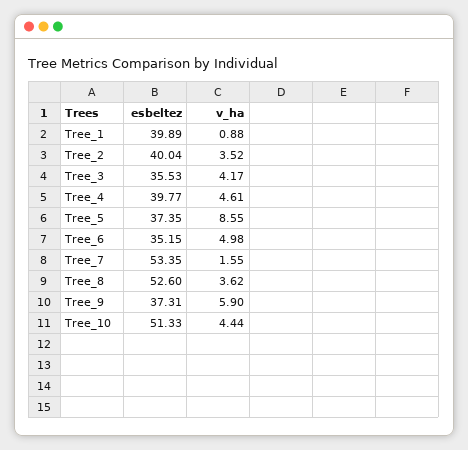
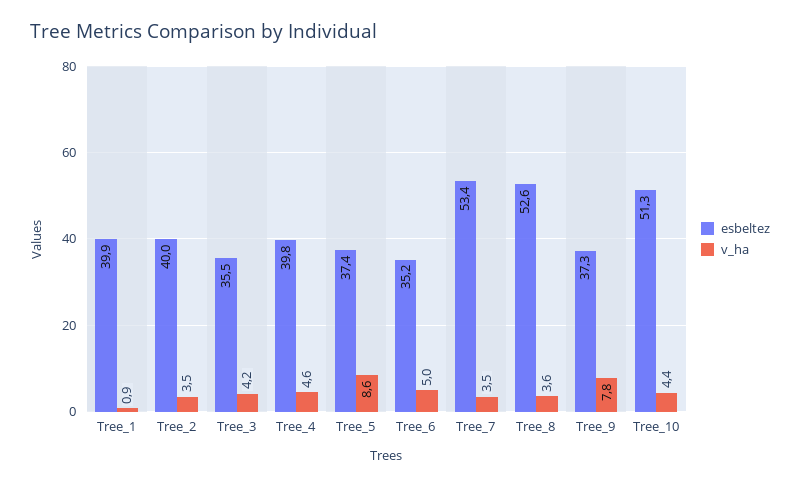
v_ha, Tree_7: 1.55 -> 3.5
v_ha, Tree_9: 5.9 -> 7.8

